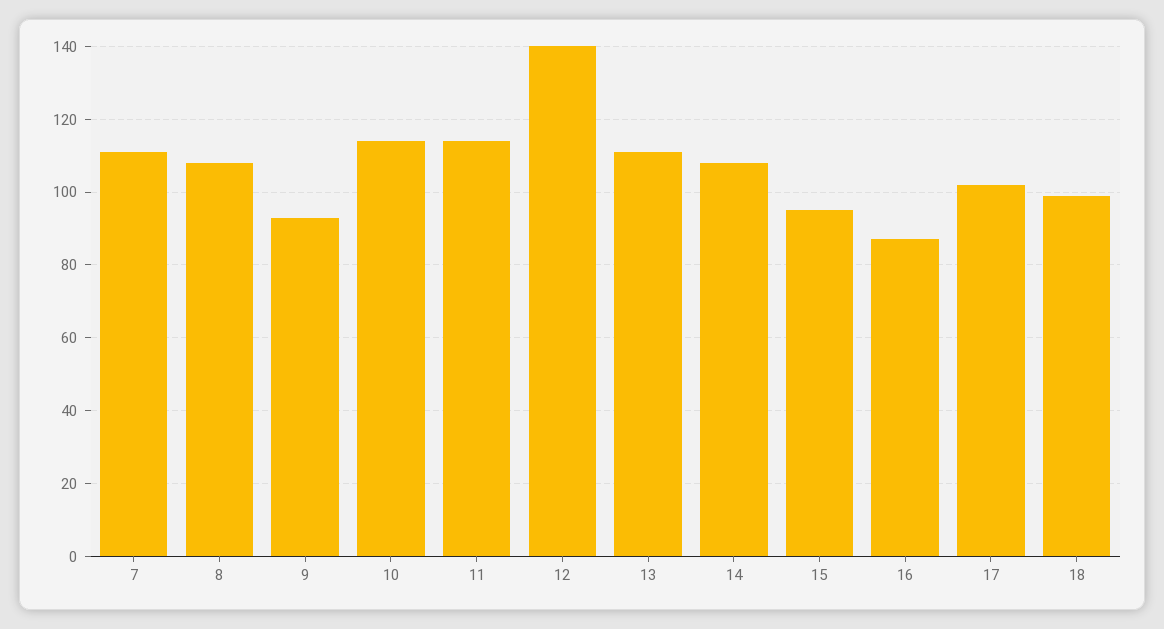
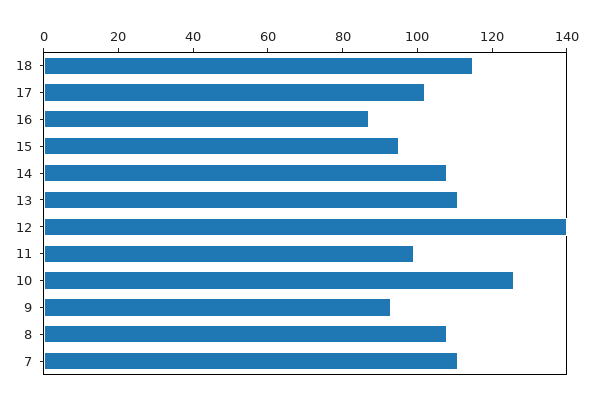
10: 115 -> 125
11: 115 -> 100
18: 100 -> 115

